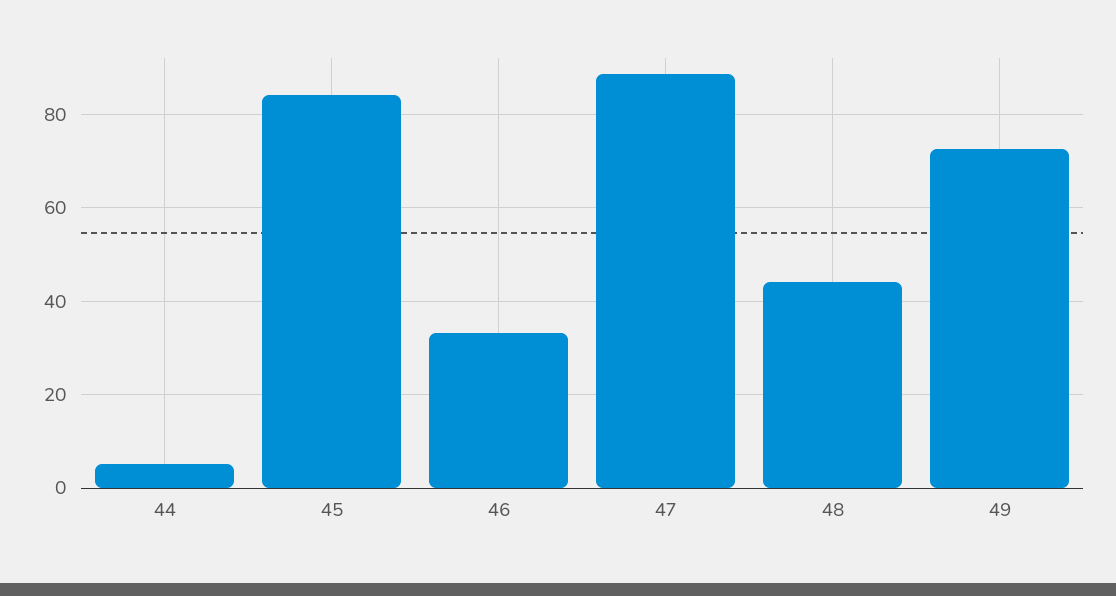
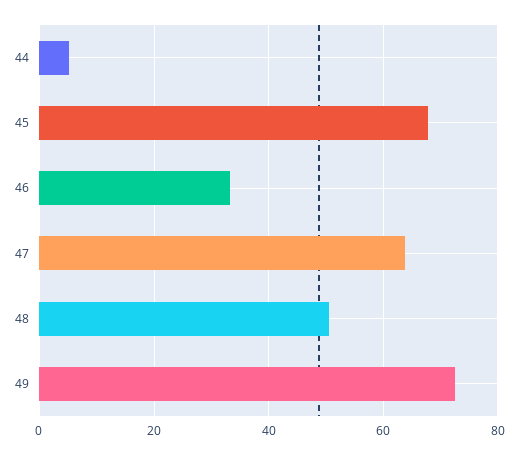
45: 84 -> 68
47: 88 -> 64
48: 44 -> 50

